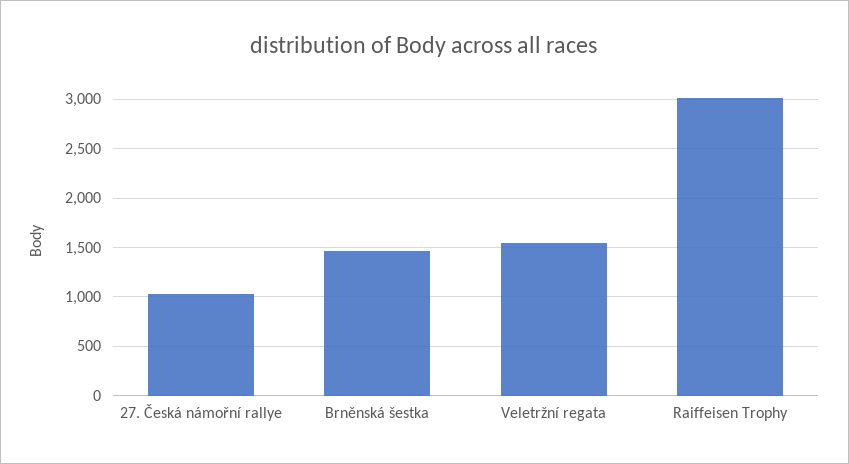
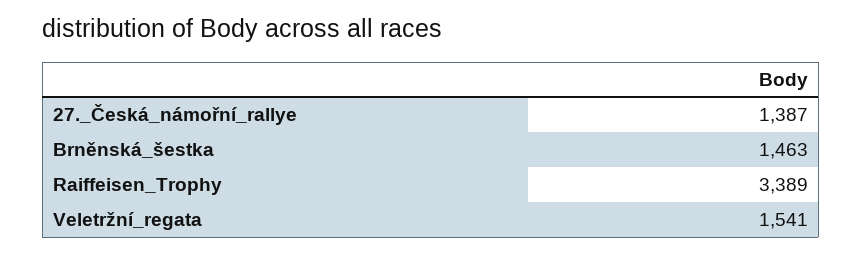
27. Česká námořní rallye: 1000 -> 1387
Raiffeisen Trophy: 3000 -> 3389

